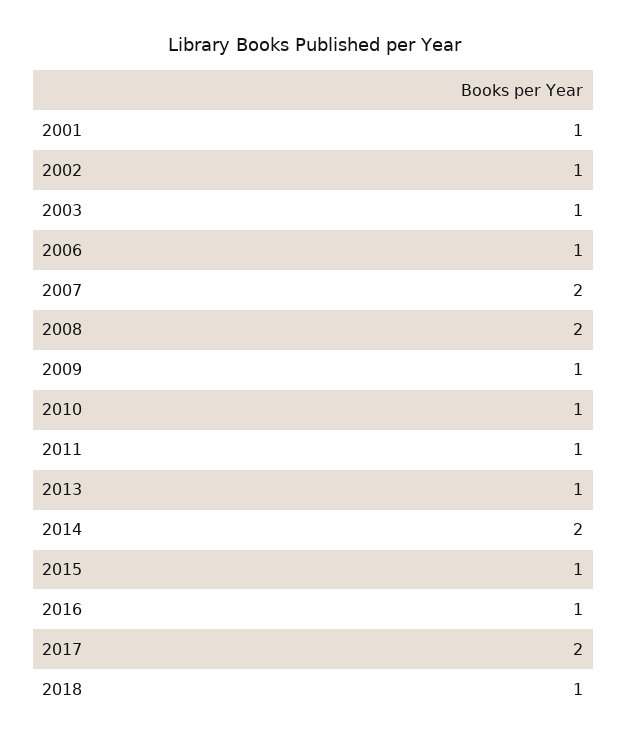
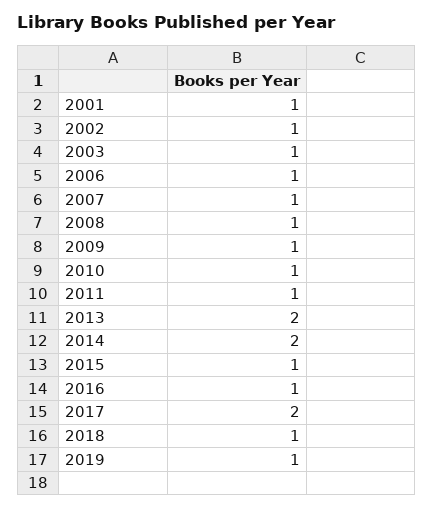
2007: 2 -> 1
2008: 2 -> 1
2013: 1 -> 2
2019: none -> 1

